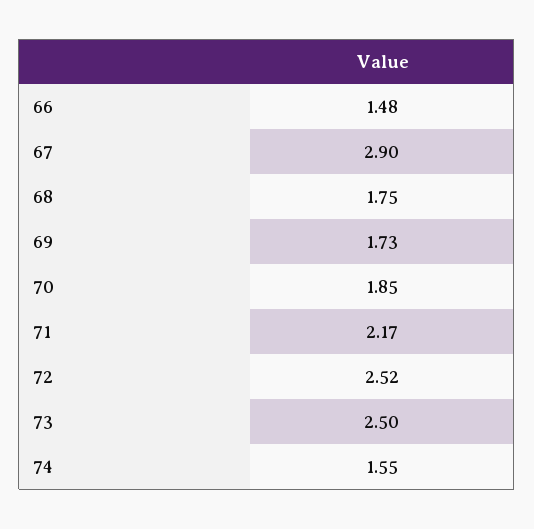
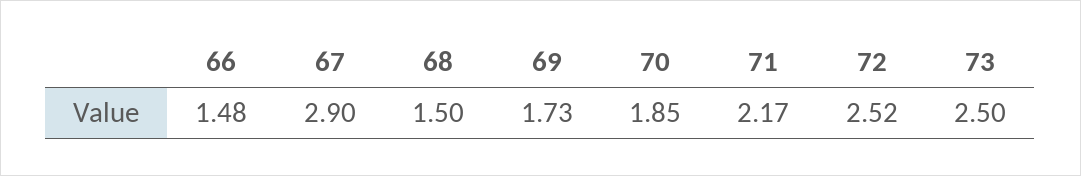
68: 1.75 -> 1.5
74: 1.55 -> none

